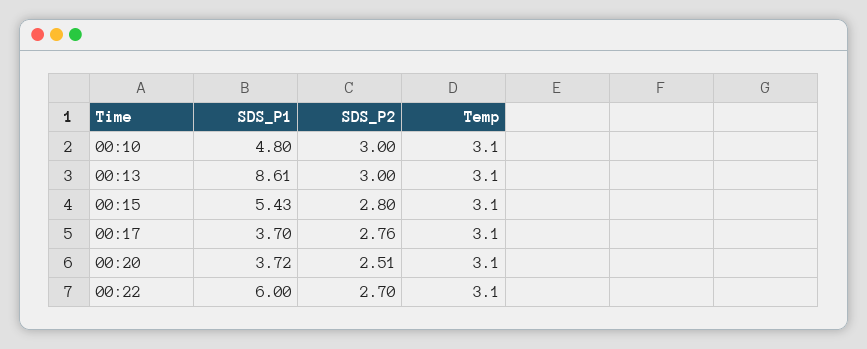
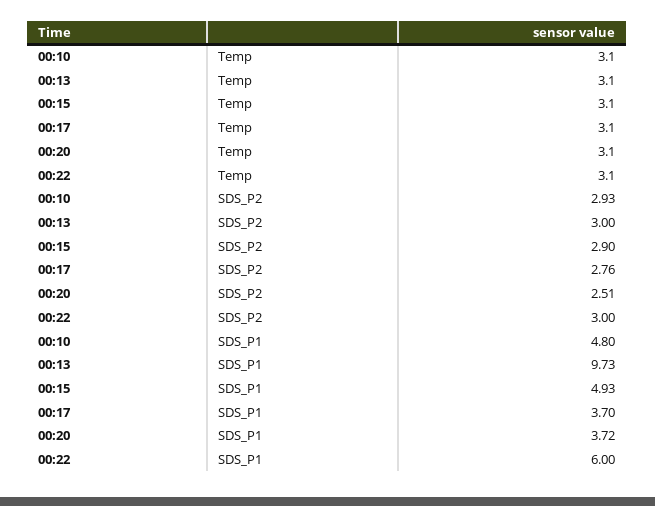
SDS_P2, 00:10: 3 -> 2.93
SDS_P1, 00:13: 8.61 -> 9.73
SDS_P1, 00:15: 5.43 -> 4.93
SDS_P2, 00:15: 2.8 -> 2.9
SDS_P2, 00:22: 2.7 -> 3

